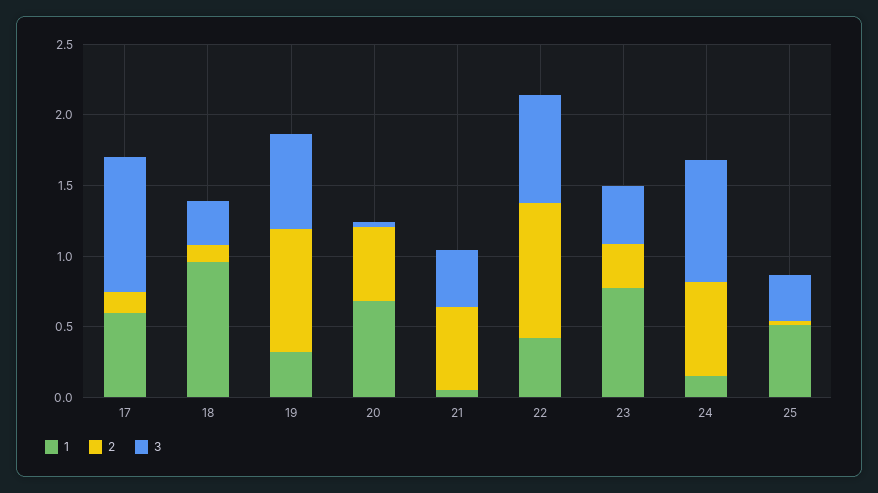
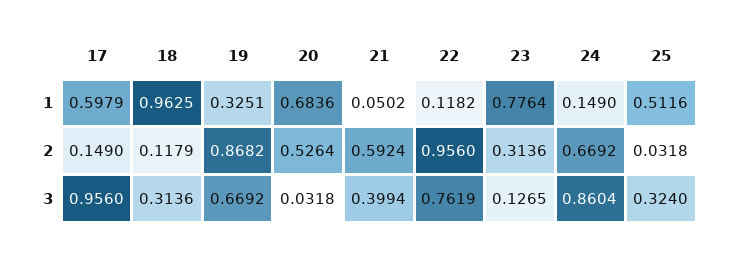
1, 22: 0.4 -> 0.1182
3, 23: 0.4 -> 0.1265

